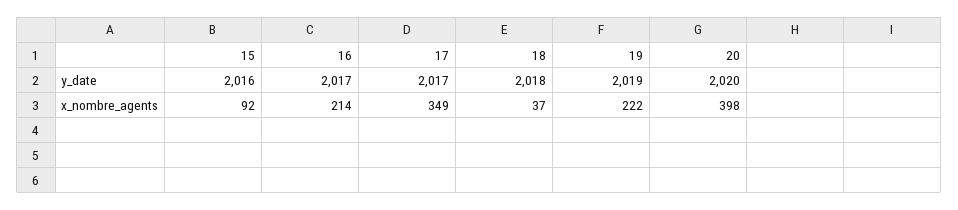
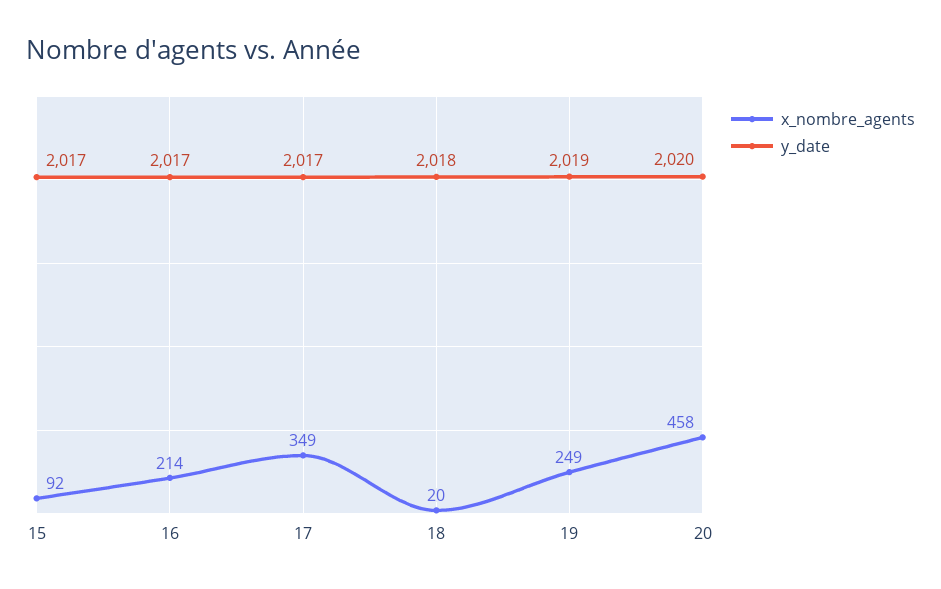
y_date, 15: 2016 -> 2017
x_nombre_agents, 18: 37 -> 20
x_nombre_agents, 19: 222 -> 249
x_nombre_agents, 20: 398 -> 458

